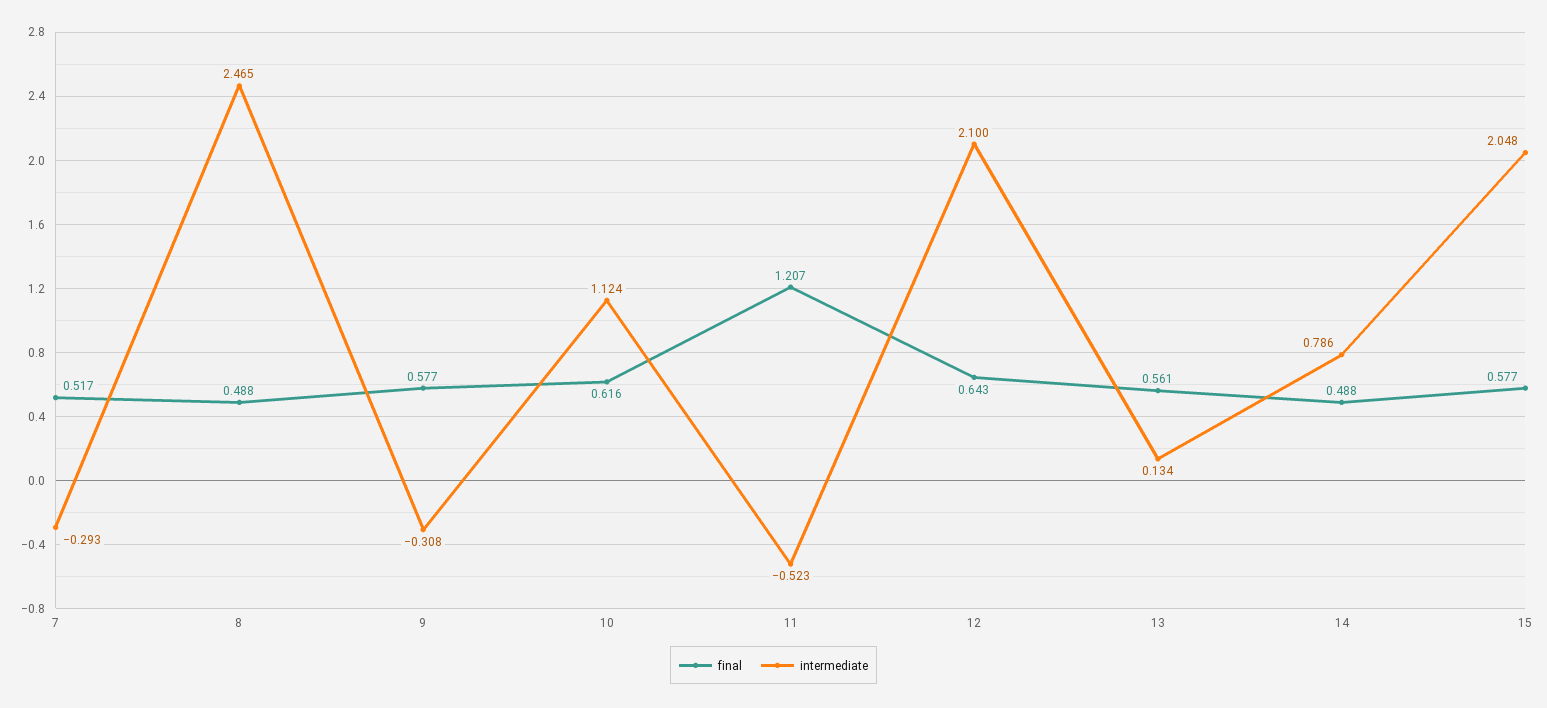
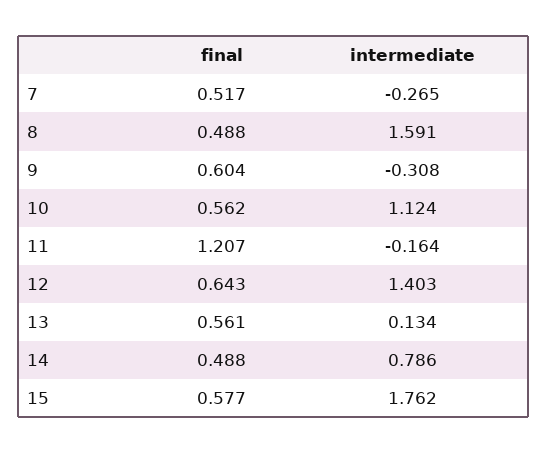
intermediate, 7: -0.293 -> -0.265
intermediate, 8: 2.465 -> 1.591
final, 9: 0.577 -> 0.604
final, 10: 0.616 -> 0.562
intermediate, 11: -0.523 -> -0.164
intermediate, 12: 2.1 -> 1.403
intermediate, 15: 2.048 -> 1.762

